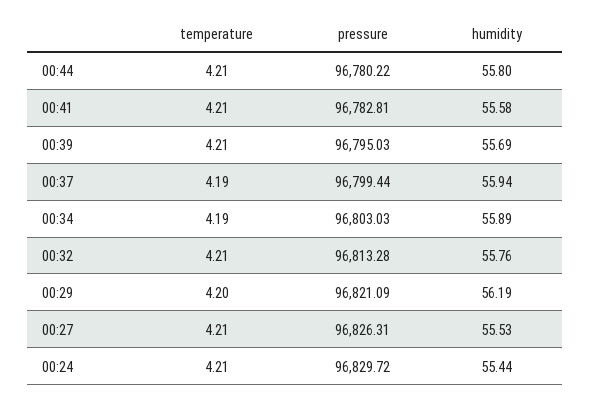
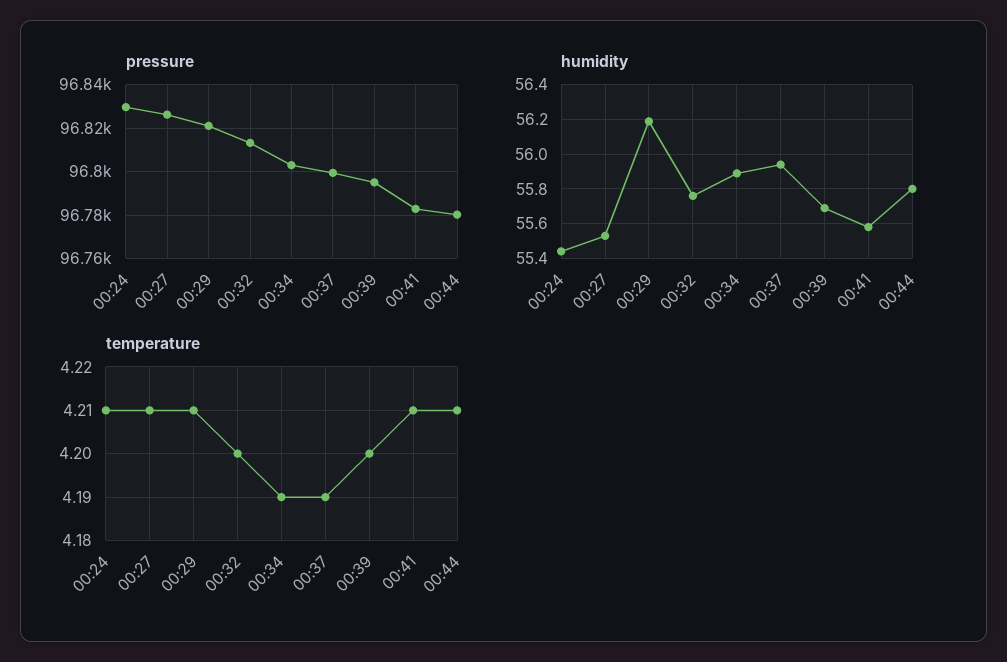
temperature, 00:39: 4.21 -> 4.2
temperature, 00:32: 4.21 -> 4.2
temperature, 00:29: 4.2 -> 4.21

